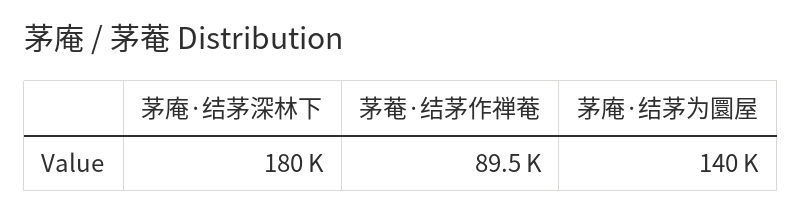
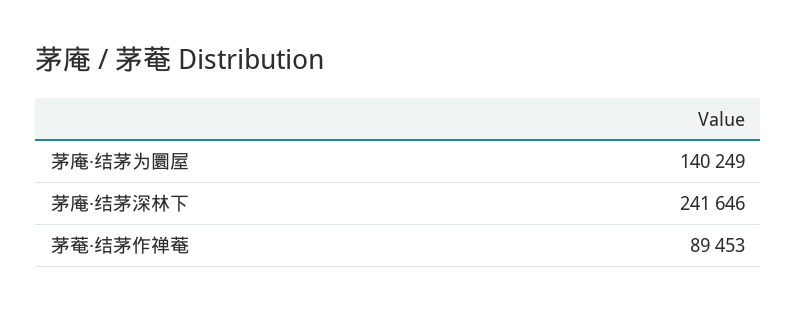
茅庵·结茅深林下: 180000 -> 241646

